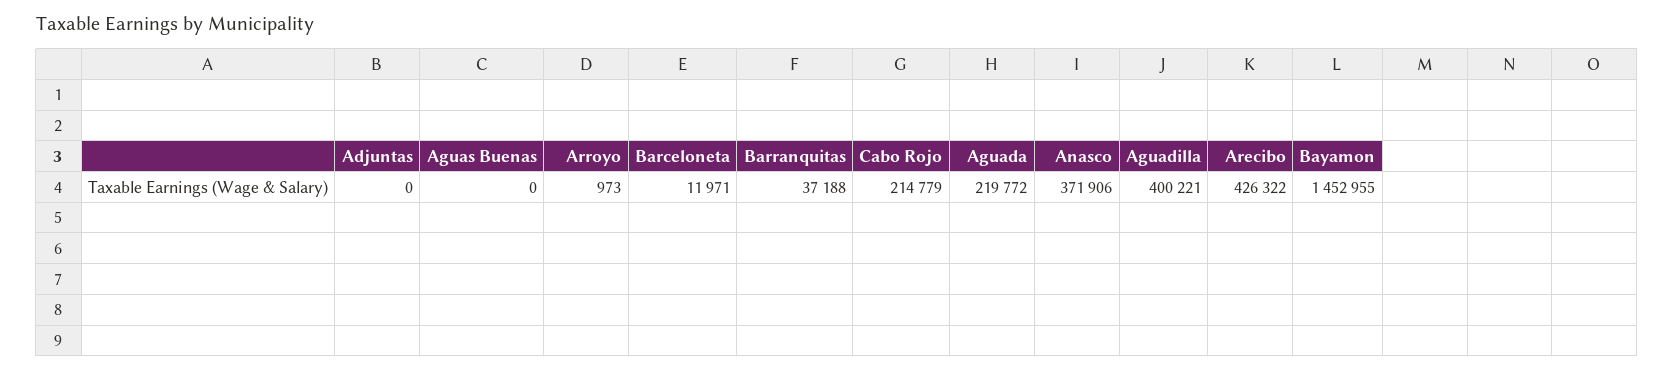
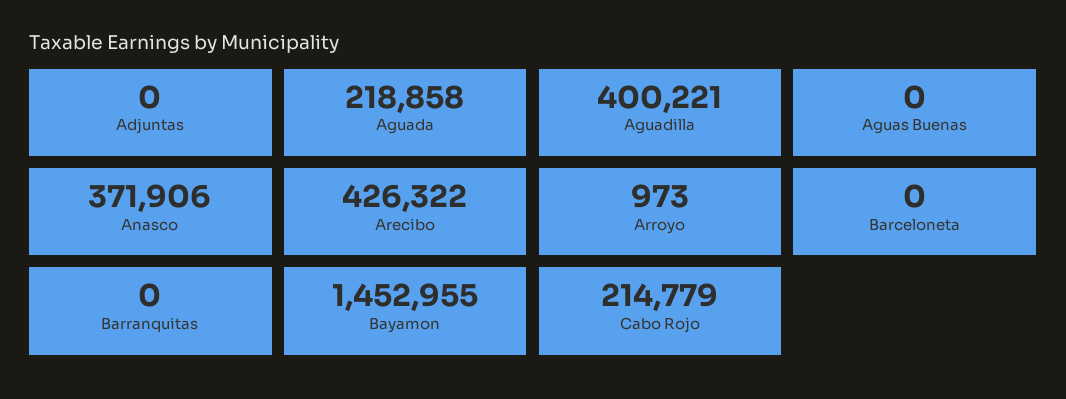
Barceloneta: 11971 -> 0
Barranquitas: 37188 -> 0
Aguada: 219772 -> 218858

